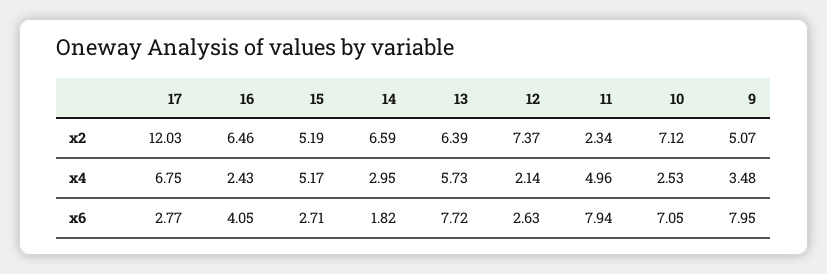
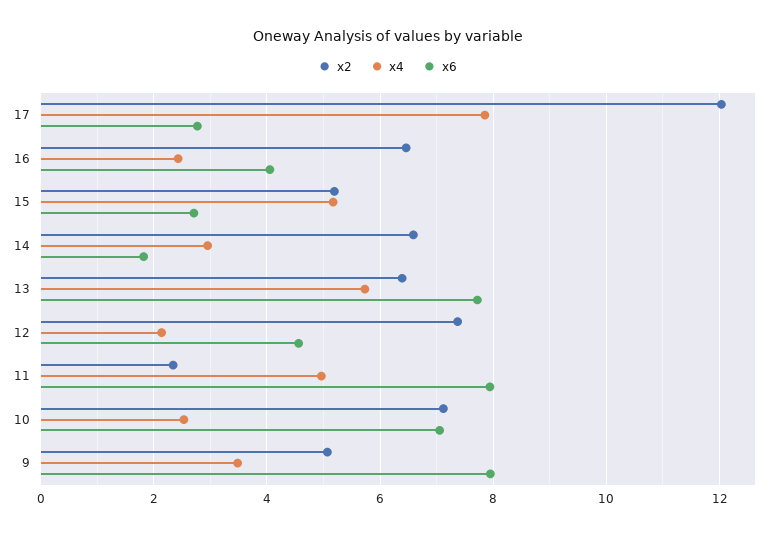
x4, 17: 6.75 -> 7.8
x6, 12: 2.63 -> 4.6

